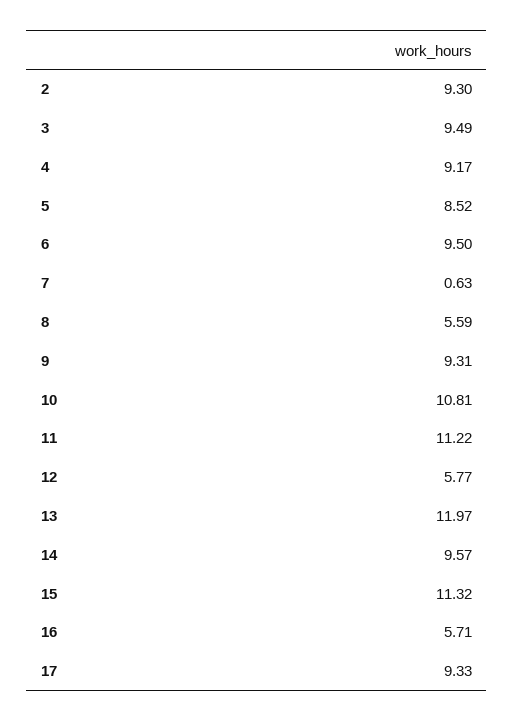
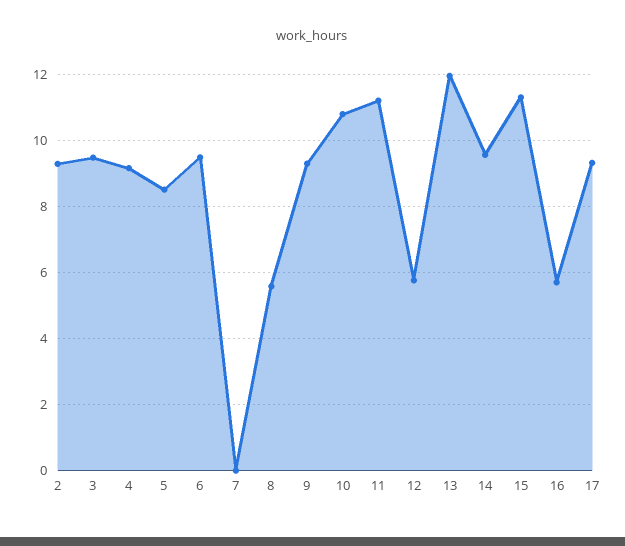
7: 0.63 -> 0

